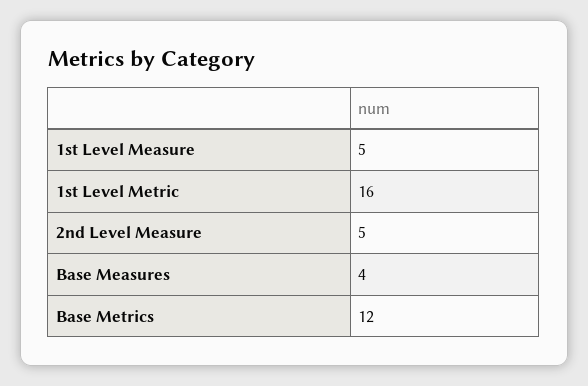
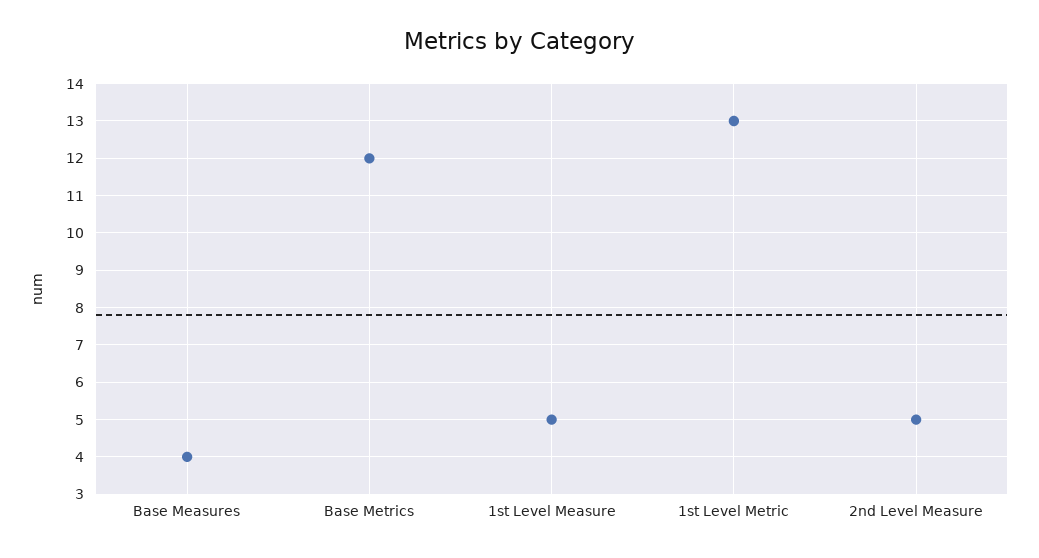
1st Level Metric: 16 -> 13

